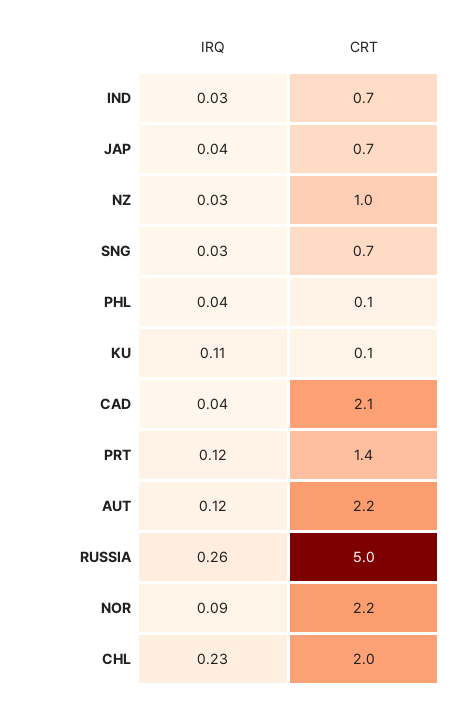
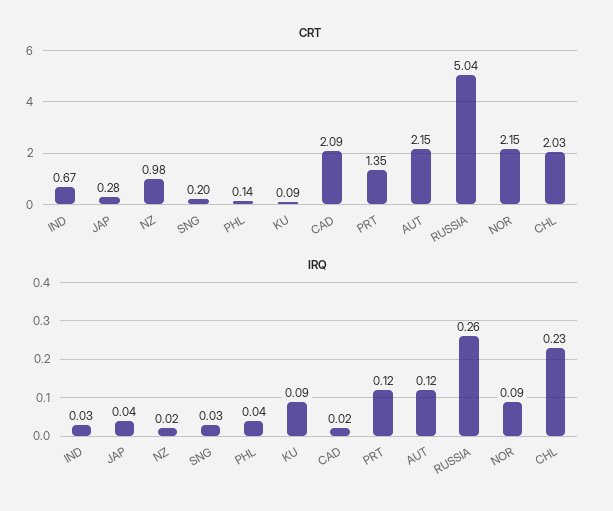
CRT, JAP: 0.7 -> 0.28
IRQ, NZ: 0.03 -> 0.02
CRT, SNG: 0.7 -> 0.2
IRQ, KU: 0.11 -> 0.09
IRQ, CAD: 0.04 -> 0.02

